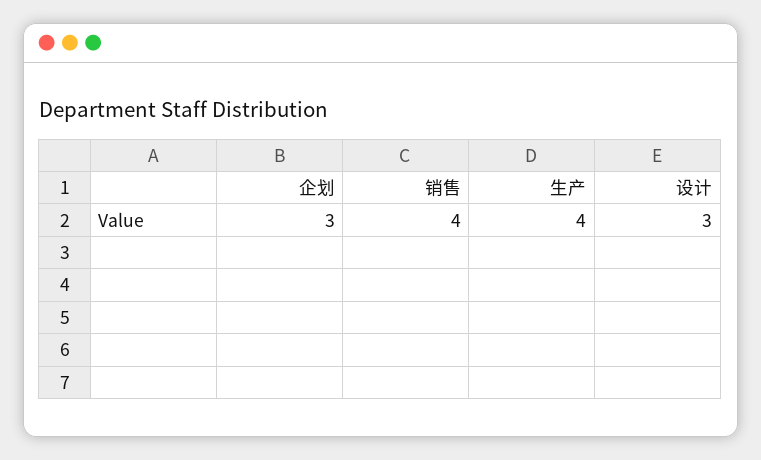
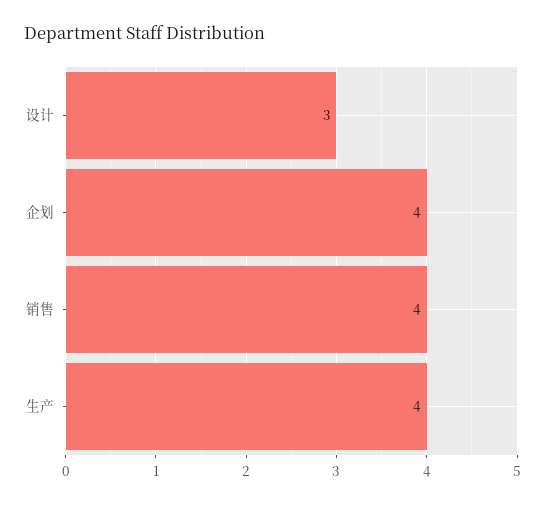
企划: 3 -> 4

